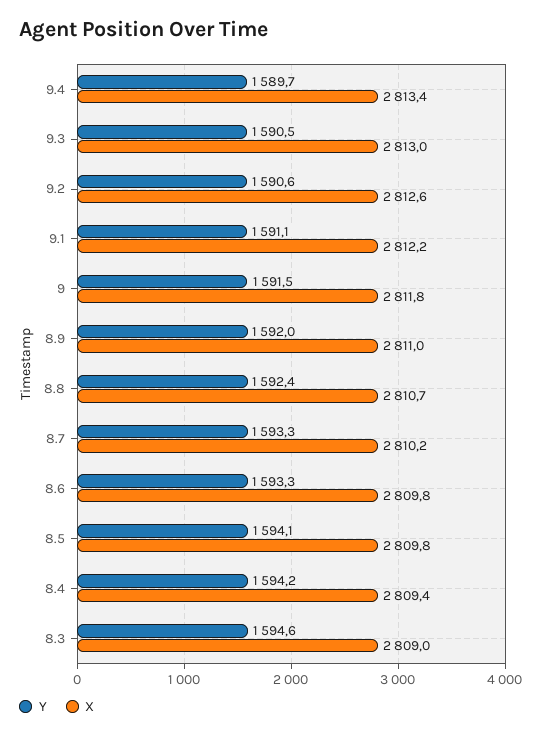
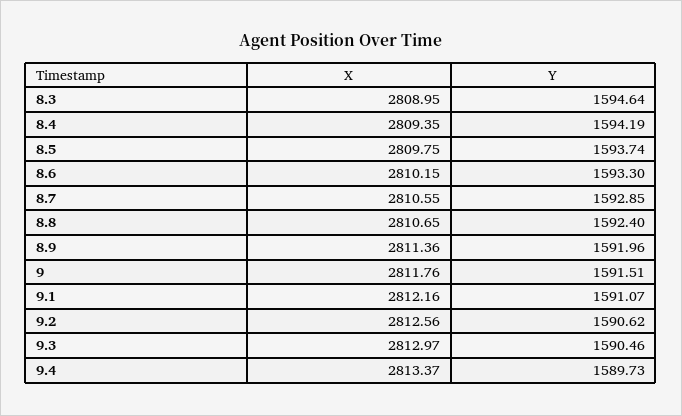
X, 8.9: 2811 -> 2811.36
Y, 8.7: 1593.3 -> 1592.85
X, 8.7: 2810.2 -> 2810.55
X, 8.6: 2809.8 -> 2810.15
Y, 8.5: 1594.1 -> 1593.74

